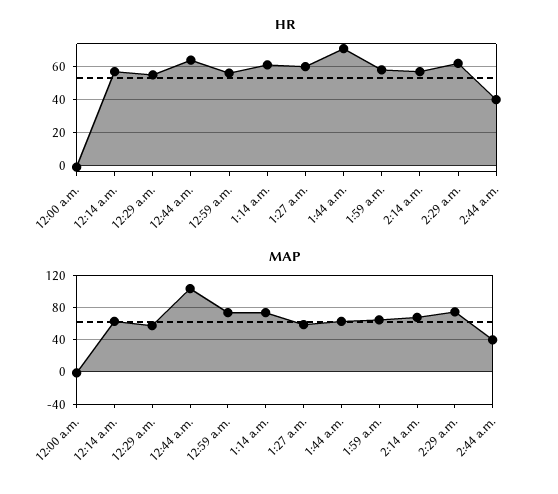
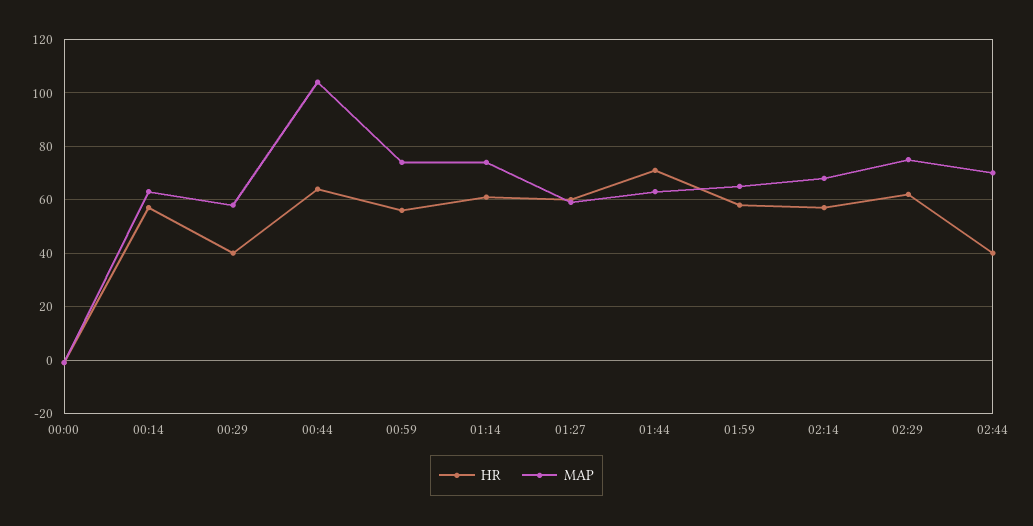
HR, 12:29 a.m.: 55 -> 40
MAP, 2:44 a.m.: 40 -> 70

